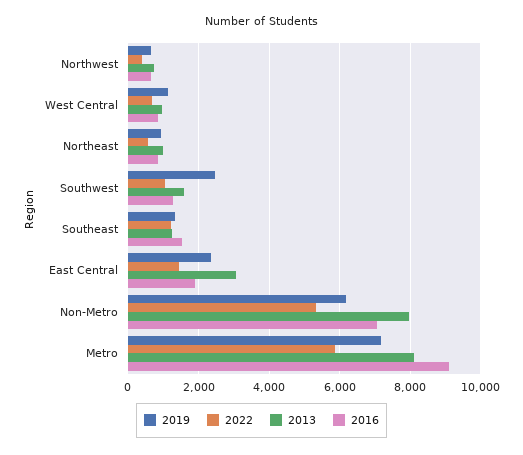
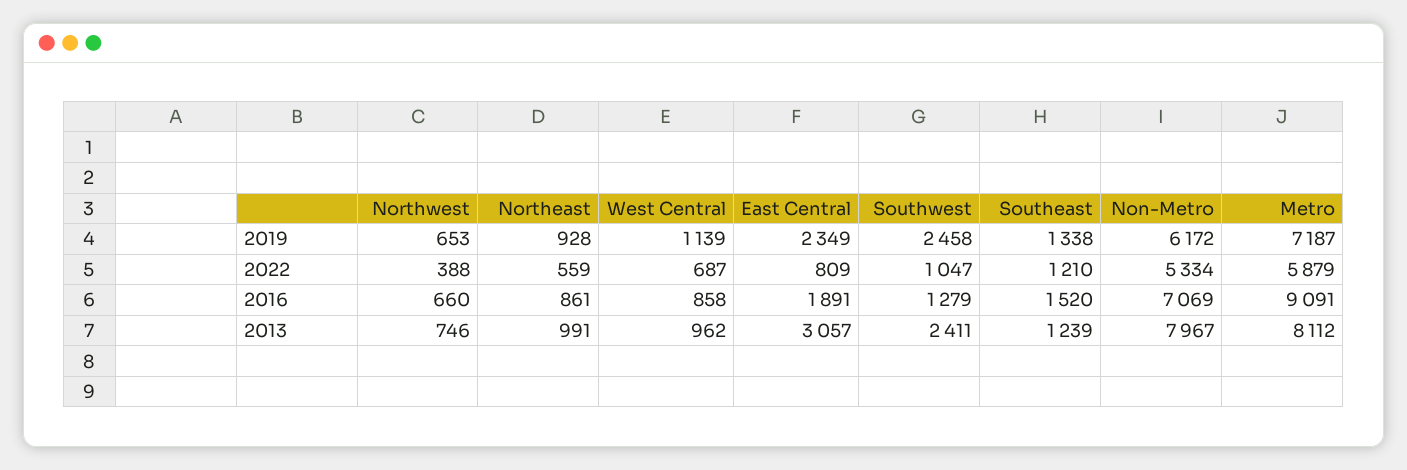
2013, Southwest: 1600 -> 2411
2022, East Central: 1400 -> 809

